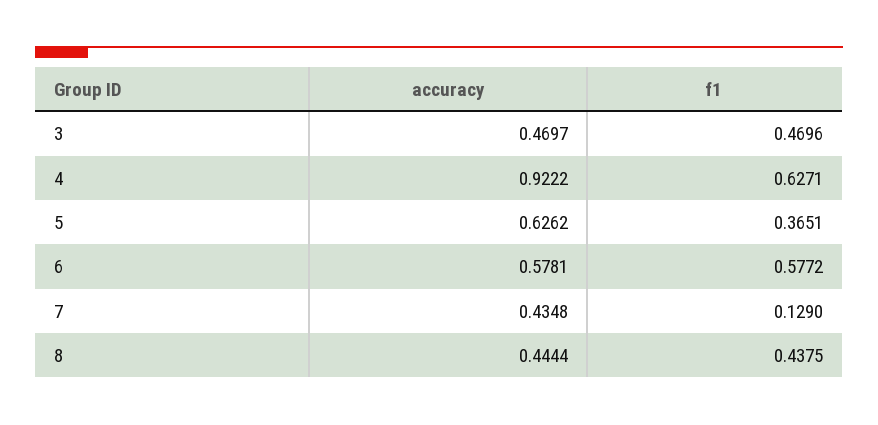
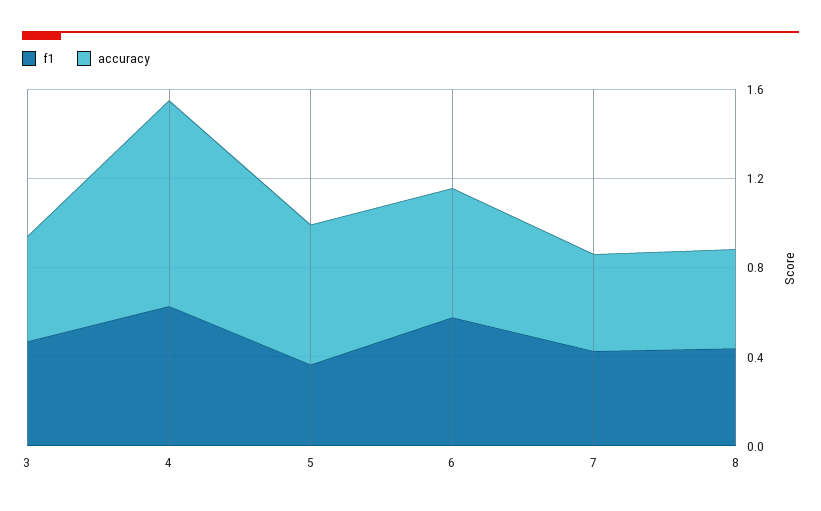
f1, 7: 0.129 -> 0.4

